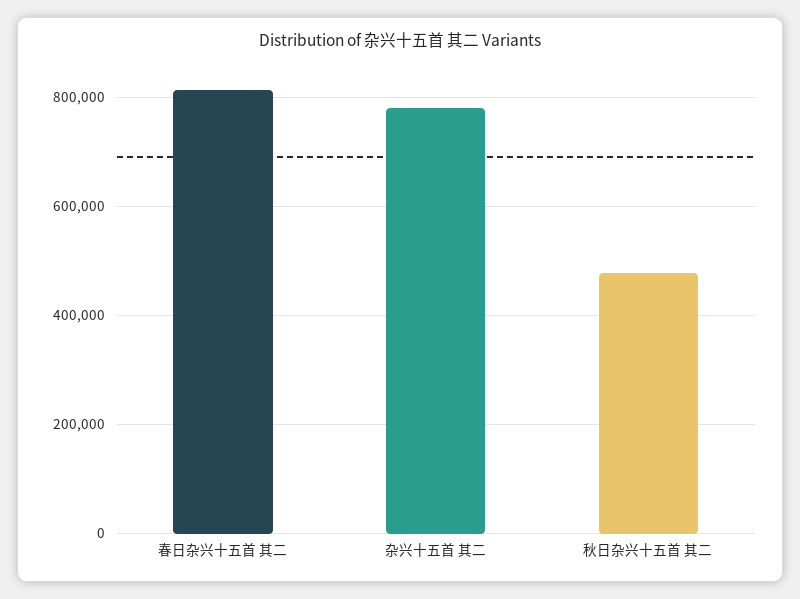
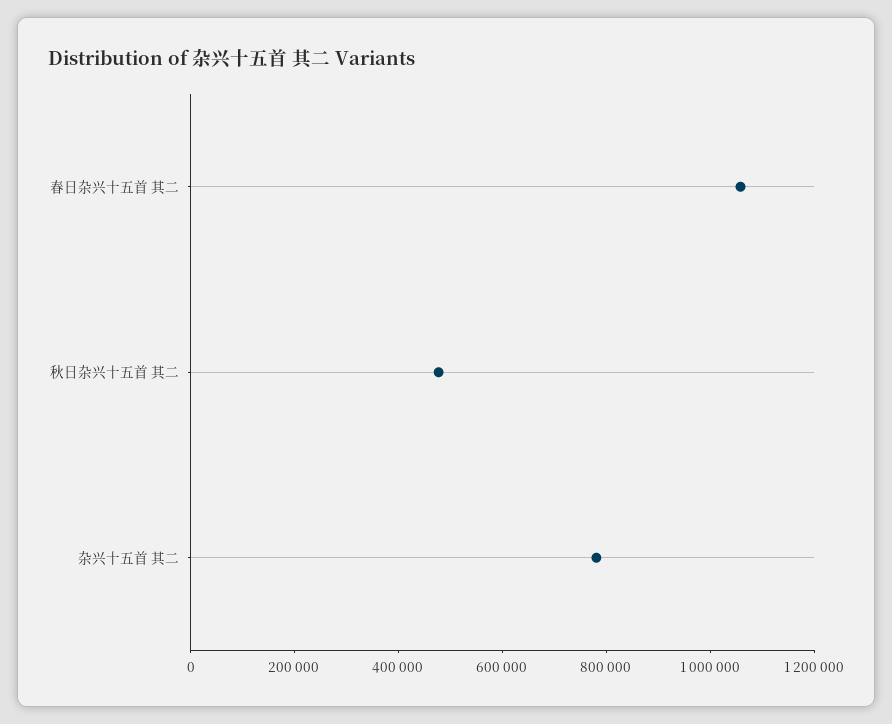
春日杂兴十五首 其二: 820000 -> 1050000

